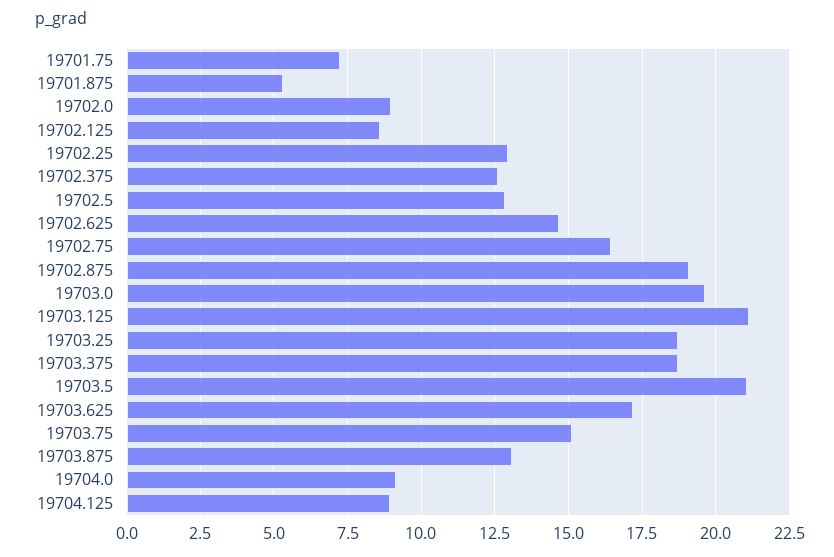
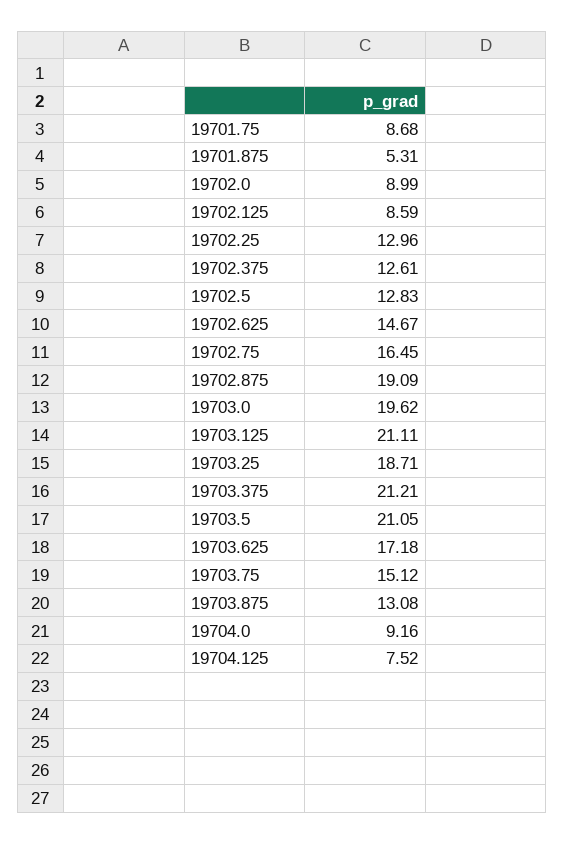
19701.75: 7.25 -> 8.68
19703.375: 18.75 -> 21.21
19704.125: 9 -> 7.52

